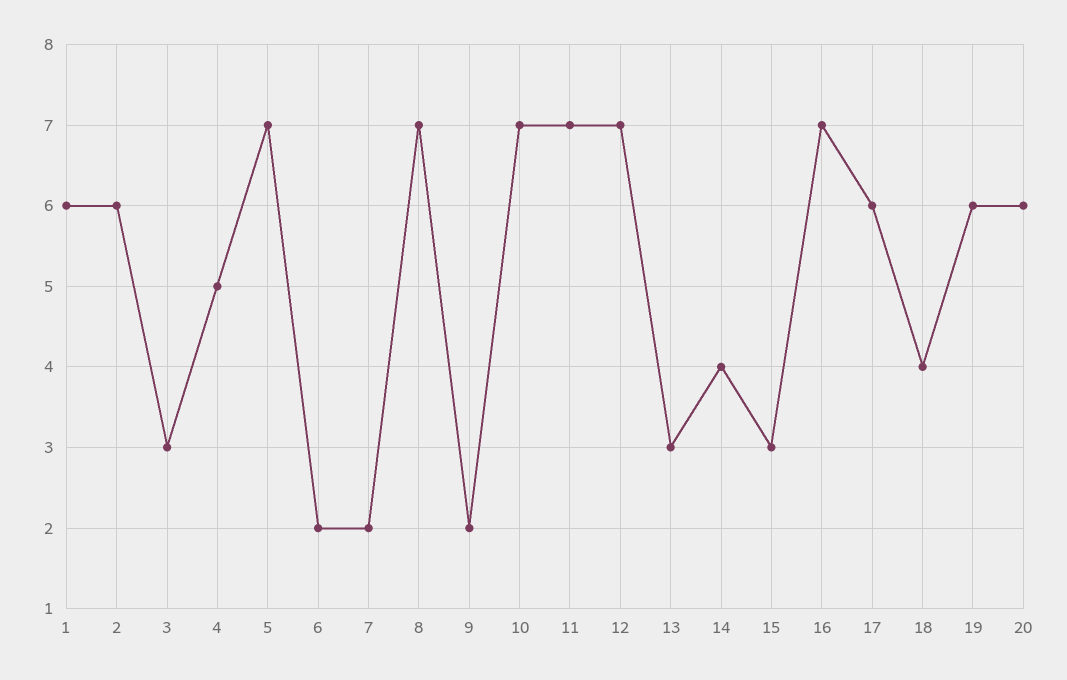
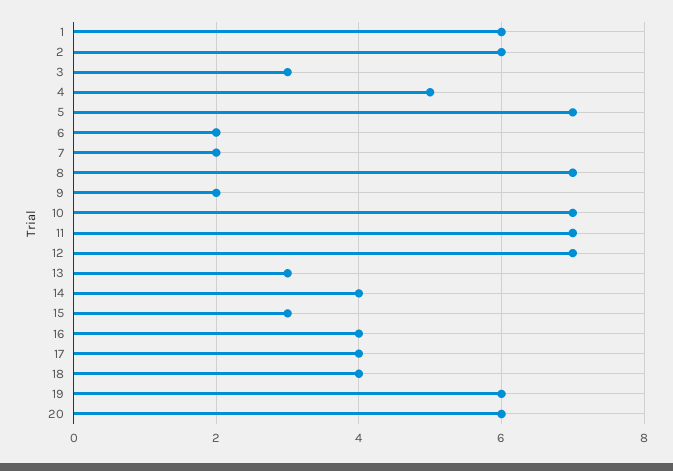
16: 7 -> 4
17: 6 -> 4

